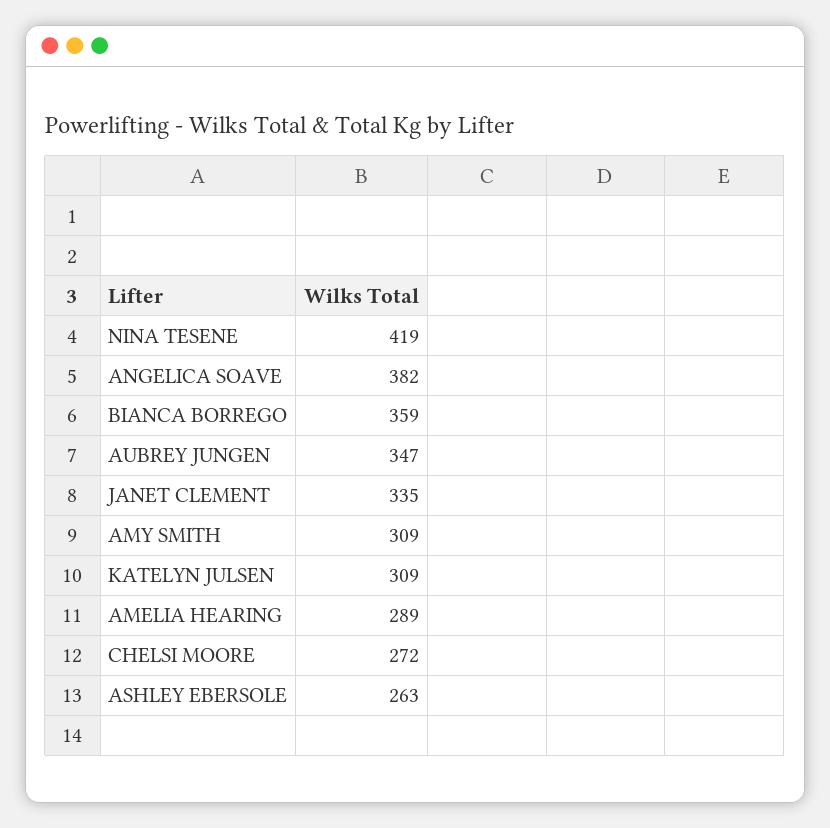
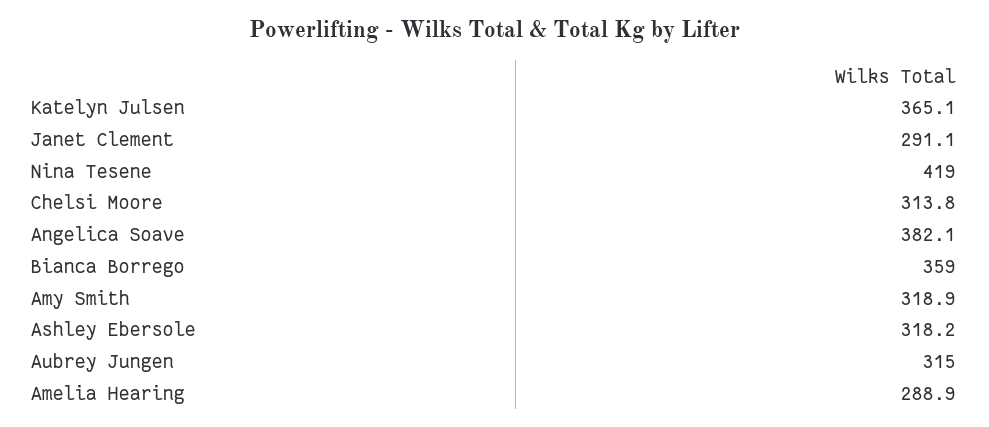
AUBREY JUNGEN: 347 -> 315
JANET CLEMENT: 335 -> 291.1
AMY SMITH: 309 -> 318.9
KATELYN JULSEN: 309 -> 365.1
CHELSI MOORE: 272 -> 313.8
ASHLEY EBERSOLE: 263 -> 318.2

